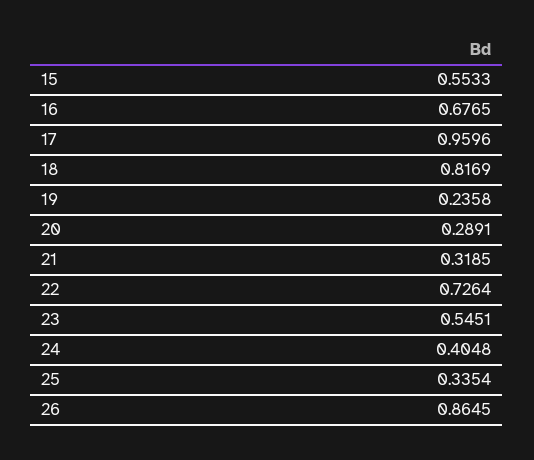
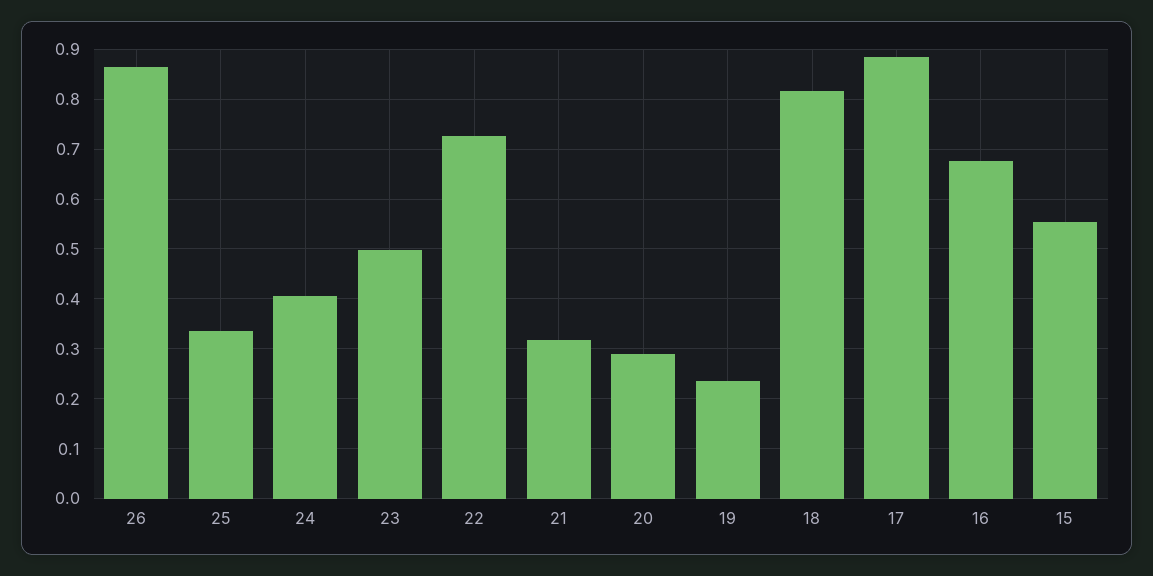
17: 0.9596 -> 0.88
23: 0.5451 -> 0.5

